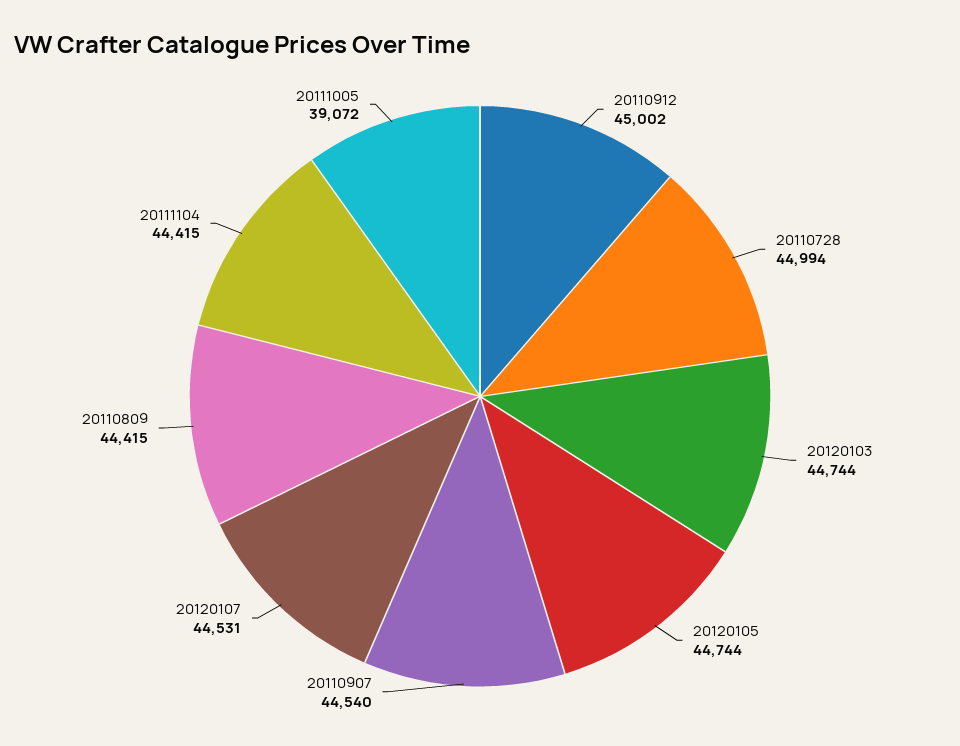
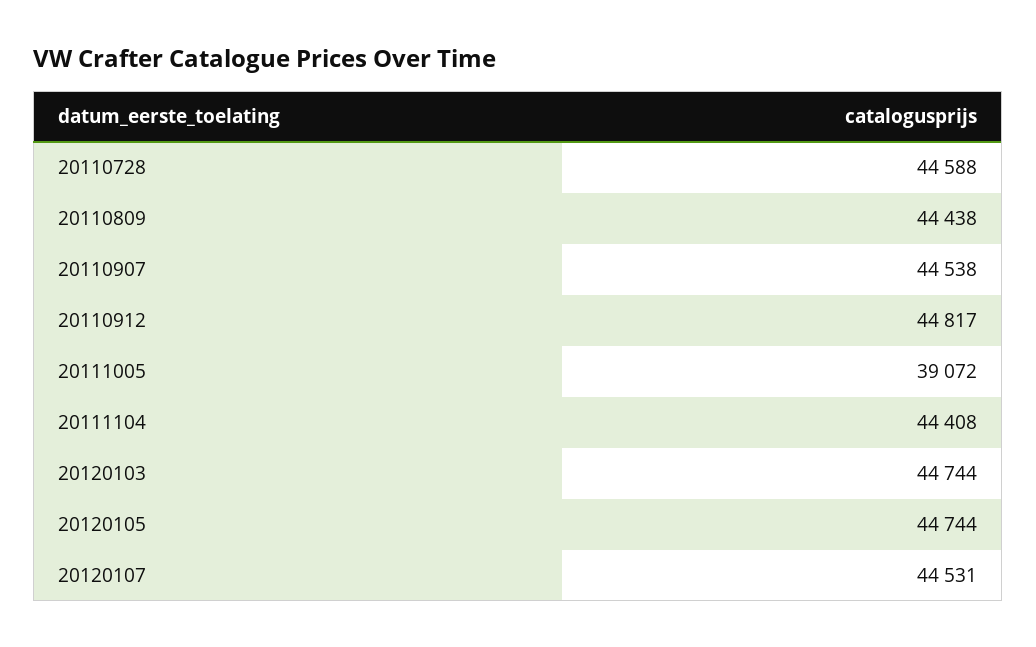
20110912: 45002 -> 44817
20110728: 44994 -> 44588
20110907: 44540 -> 44538
20110809: 44415 -> 44438
20111104: 44415 -> 44408

